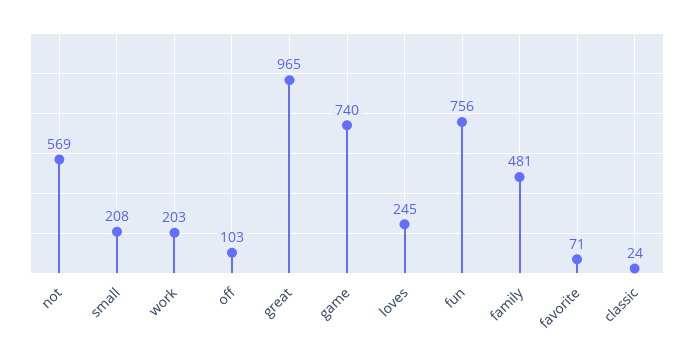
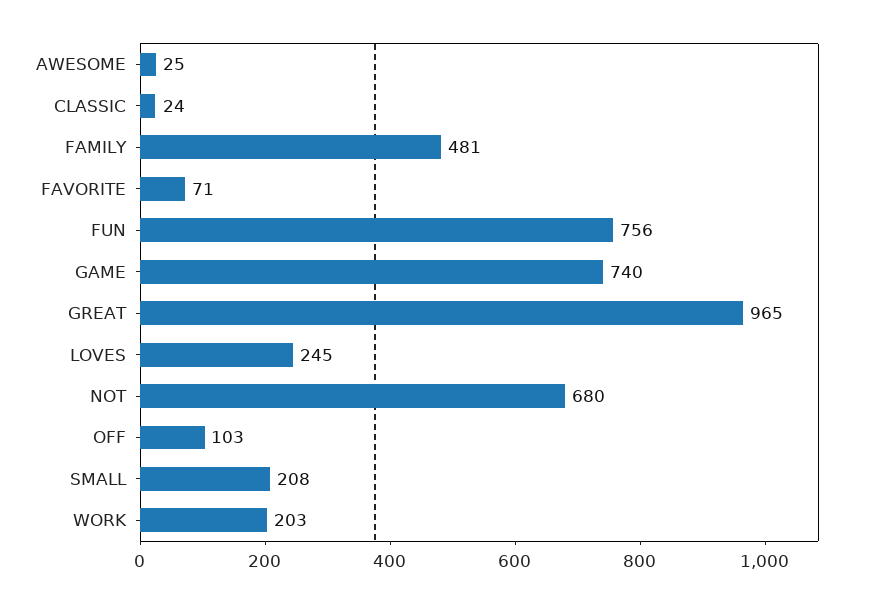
not: 569 -> 680
AWESOME: none -> 25

